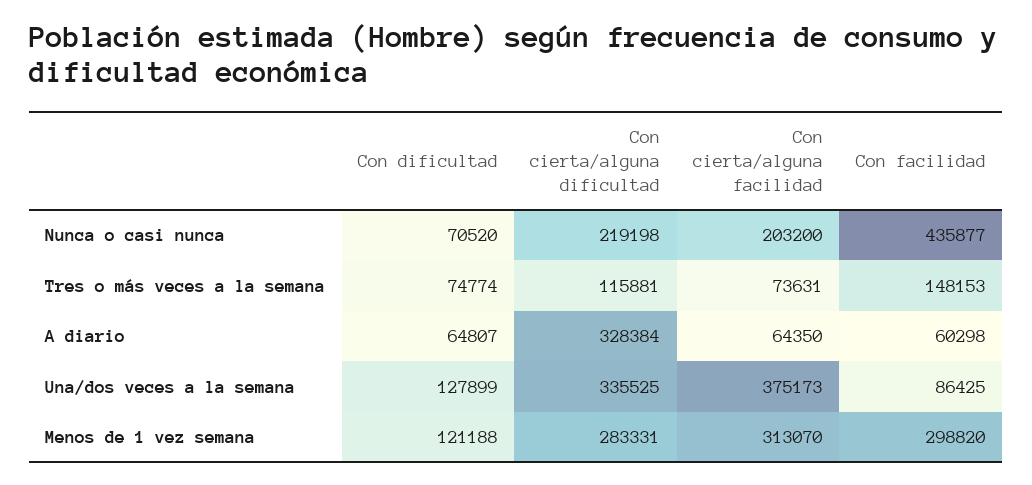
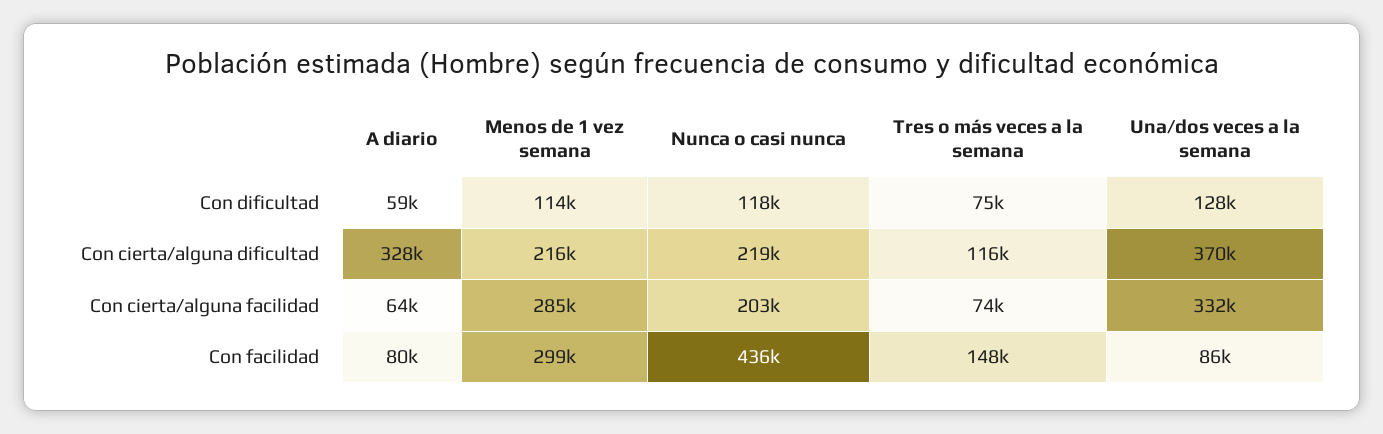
Con dificultad, Nunca o casi nunca: 70520 -> 118000
Con dificultad, A diario: 64807 -> 59000
Con facilidad, A diario: 60298 -> 80000
Con cierta/alguna dificultad, Una/dos veces a la semana: 335525 -> 370000
Con cierta/alguna facilidad, Una/dos veces a la semana: 375173 -> 332000
Con dificultad, Menos de 1 vez semana: 121188 -> 114000
Con cierta/alguna dificultad, Menos de 1 vez semana: 283331 -> 216000
Con cierta/alguna facilidad, Menos de 1 vez semana: 313070 -> 285000

